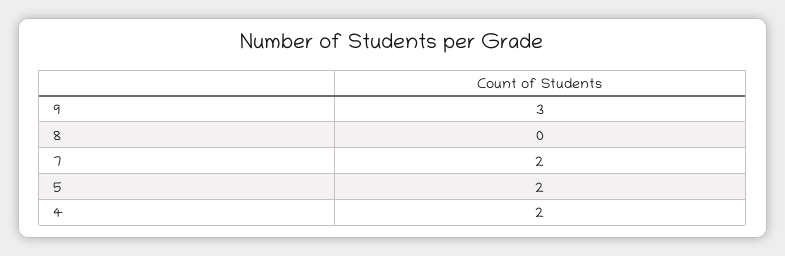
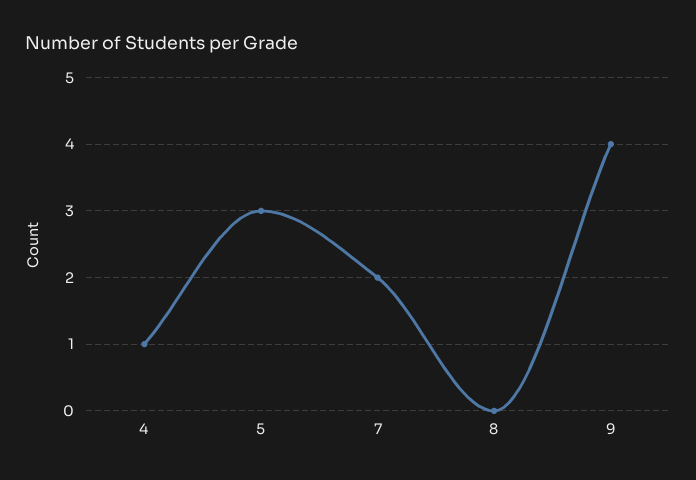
9: 3 -> 4
5: 2 -> 3
4: 2 -> 1

